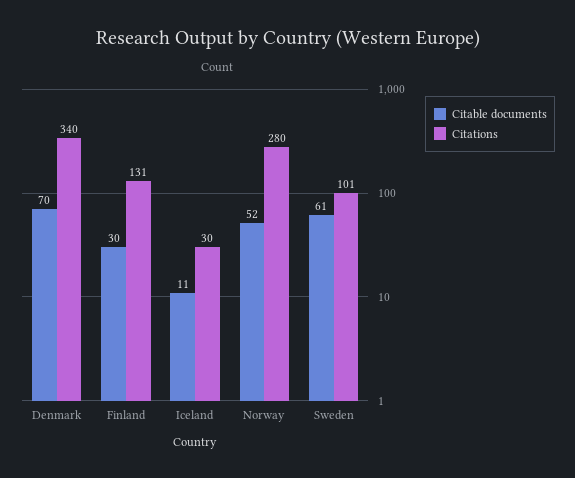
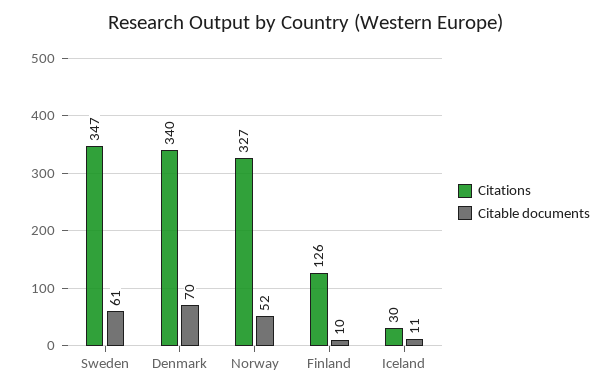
Citable documents, Finland: 30 -> 10
Citations, Finland: 131 -> 126
Citations, Norway: 280 -> 327
Citations, Sweden: 101 -> 347

